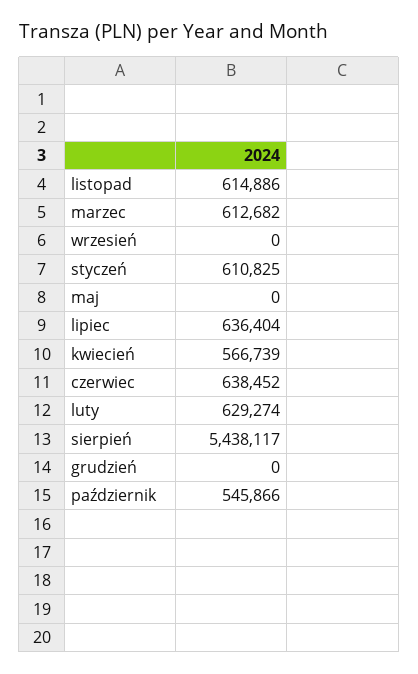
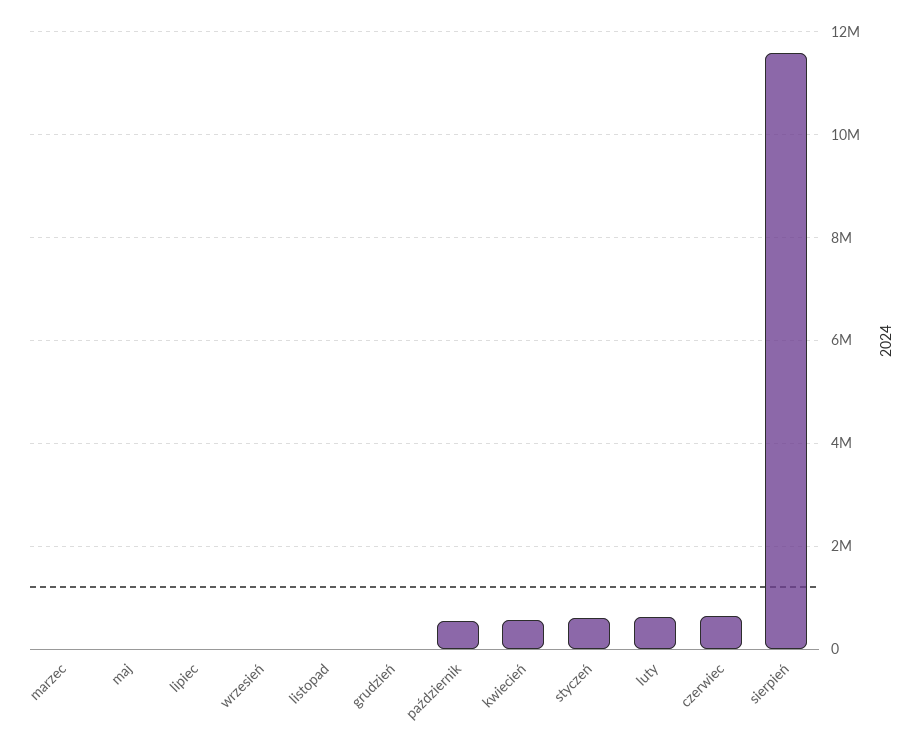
listopad: 614886 -> 0
marzec: 612682 -> 0
lipiec: 636404 -> 0
sierpień: 5438117 -> 11600000

